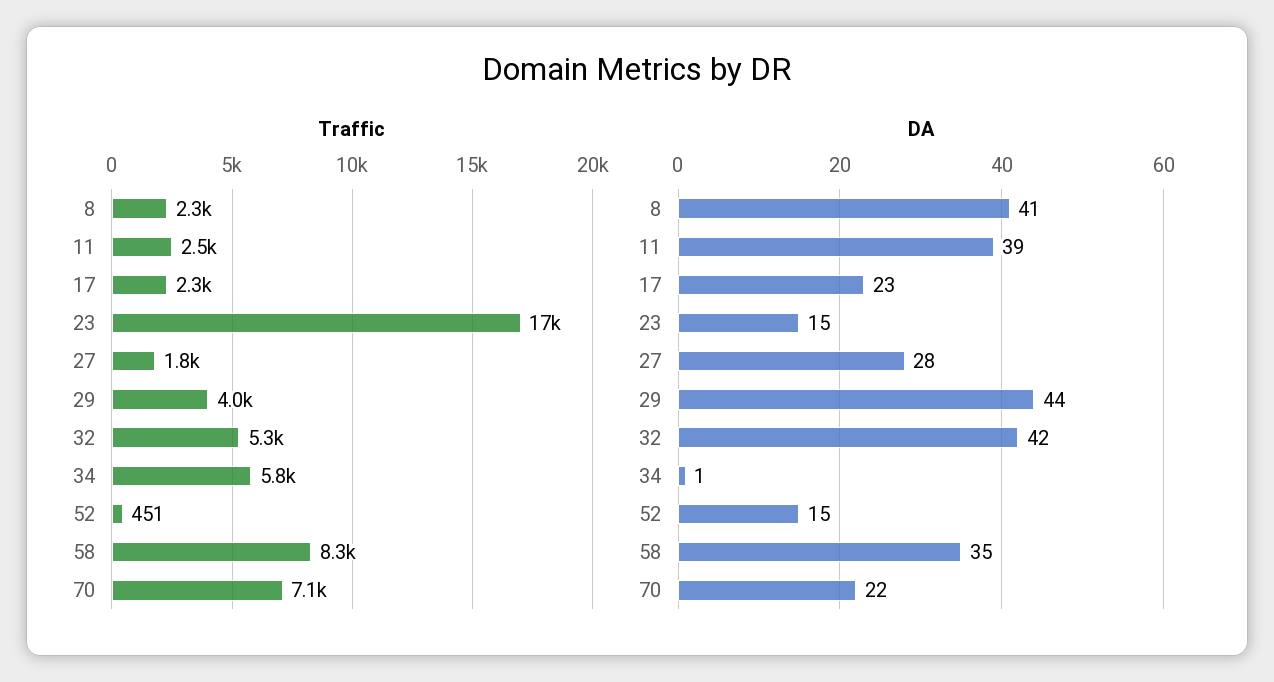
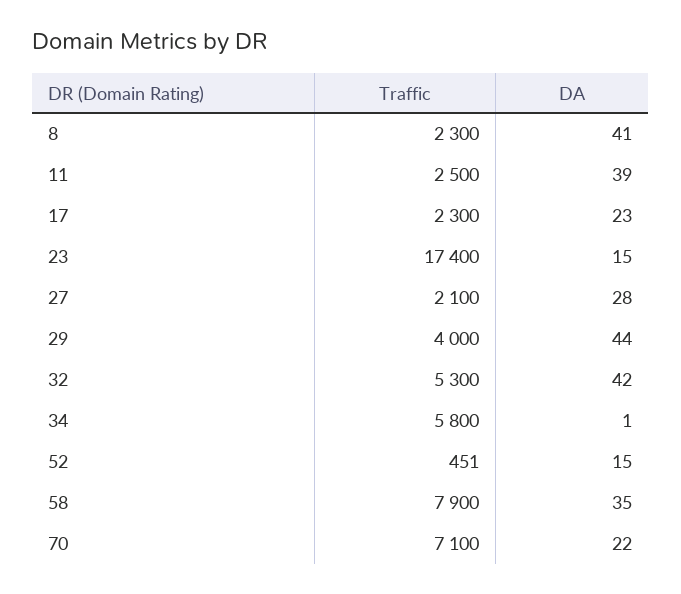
Traffic, 27: 1800 -> 2100
Traffic, 58: 8300 -> 7900

